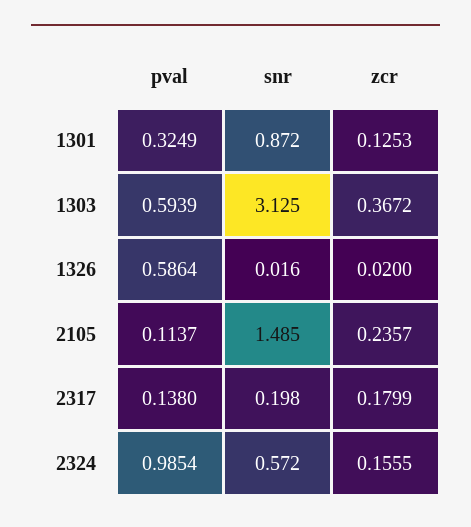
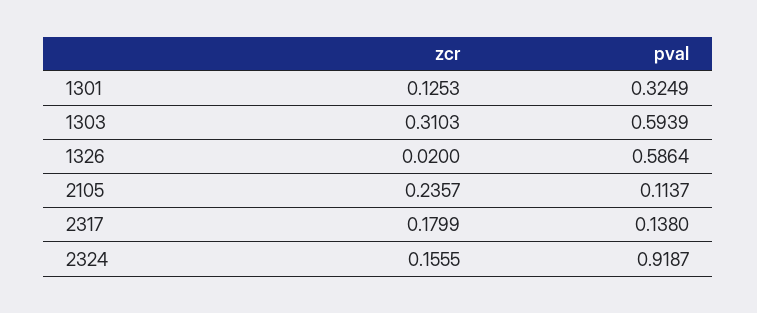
snr, 1301: 0.872 -> none
snr, 1303: 3.125 -> none
zcr, 1303: 0.3672 -> 0.3103
snr, 1326: 0.016 -> none
snr, 2105: 1.485 -> none
snr, 2317: 0.198 -> none
pval, 2324: 0.9854 -> 0.9187
snr, 2324: 0.572 -> none

